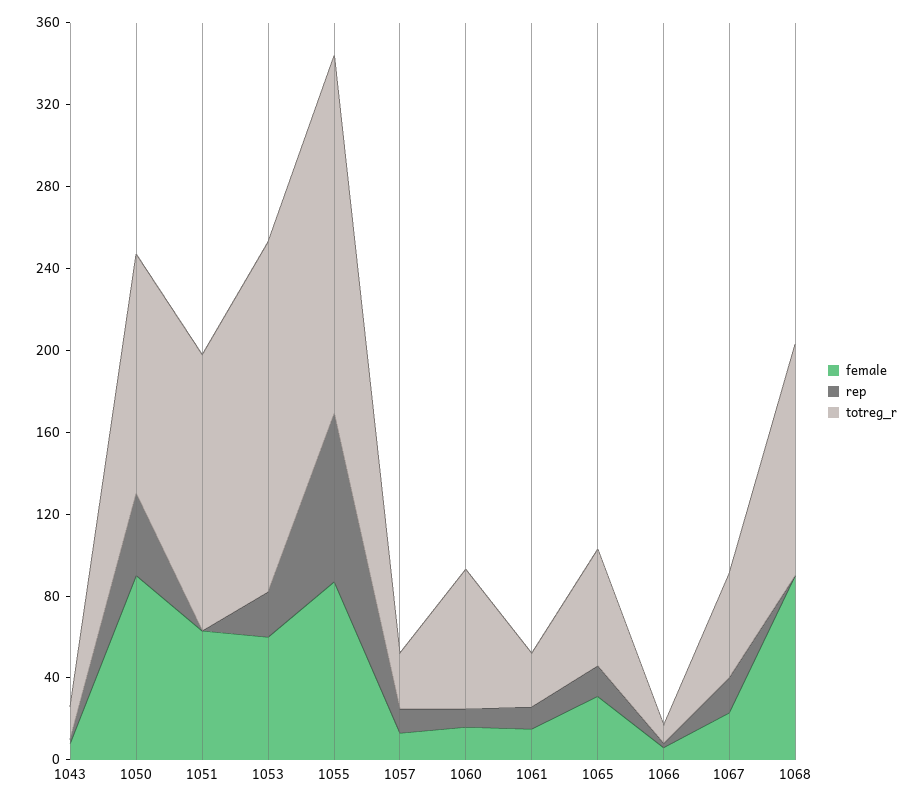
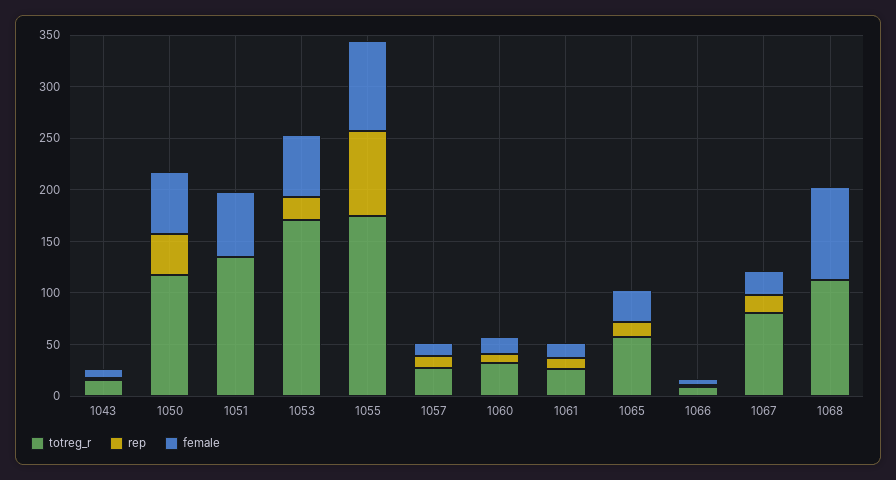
female, 1050: 90 -> 60
totreg_r, 1060: 70 -> 30
totreg_r, 1067: 50 -> 80

